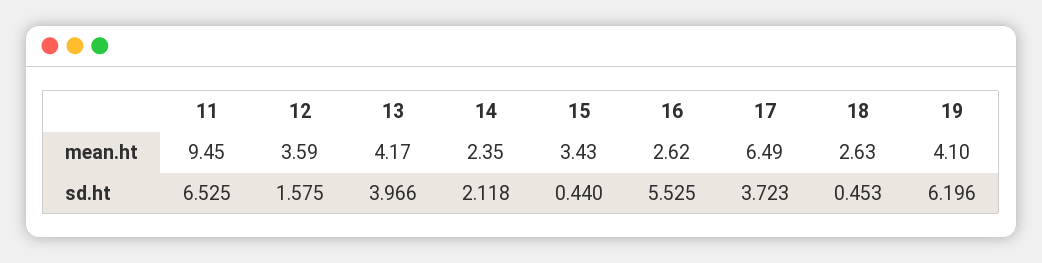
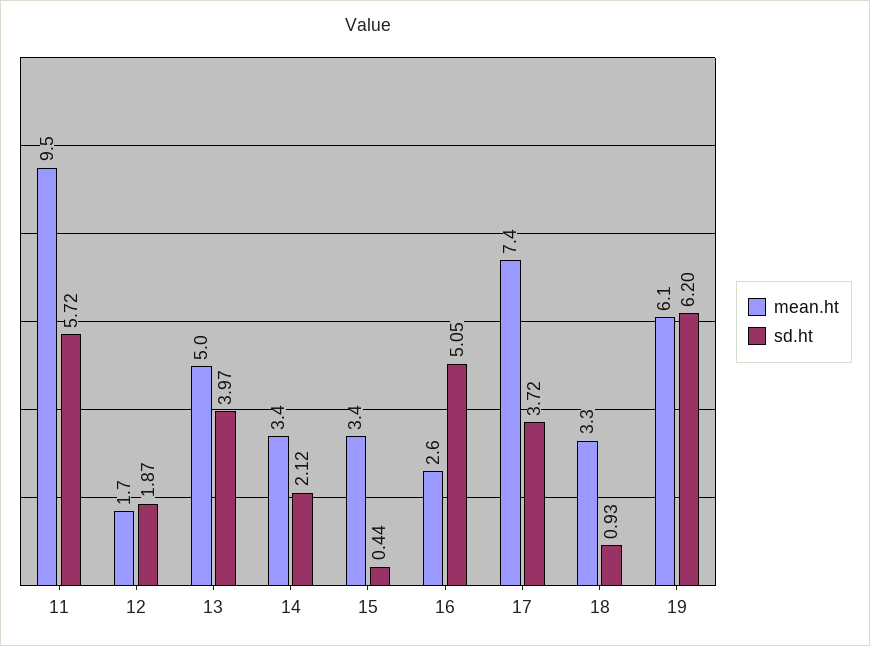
mean.ht, 12: 3.59 -> 1.7
mean.ht, 13: 4.17 -> 5
mean.ht, 14: 2.35 -> 3.4
mean.ht, 17: 6.49 -> 7.4
mean.ht, 18: 2.63 -> 3.3
mean.ht, 19: 4.1 -> 6.1
sd.ht, 11: 6.525 -> 5.72
sd.ht, 12: 1.575 -> 1.87
sd.ht, 16: 5.525 -> 5.05
sd.ht, 18: 0.453 -> 0.93

